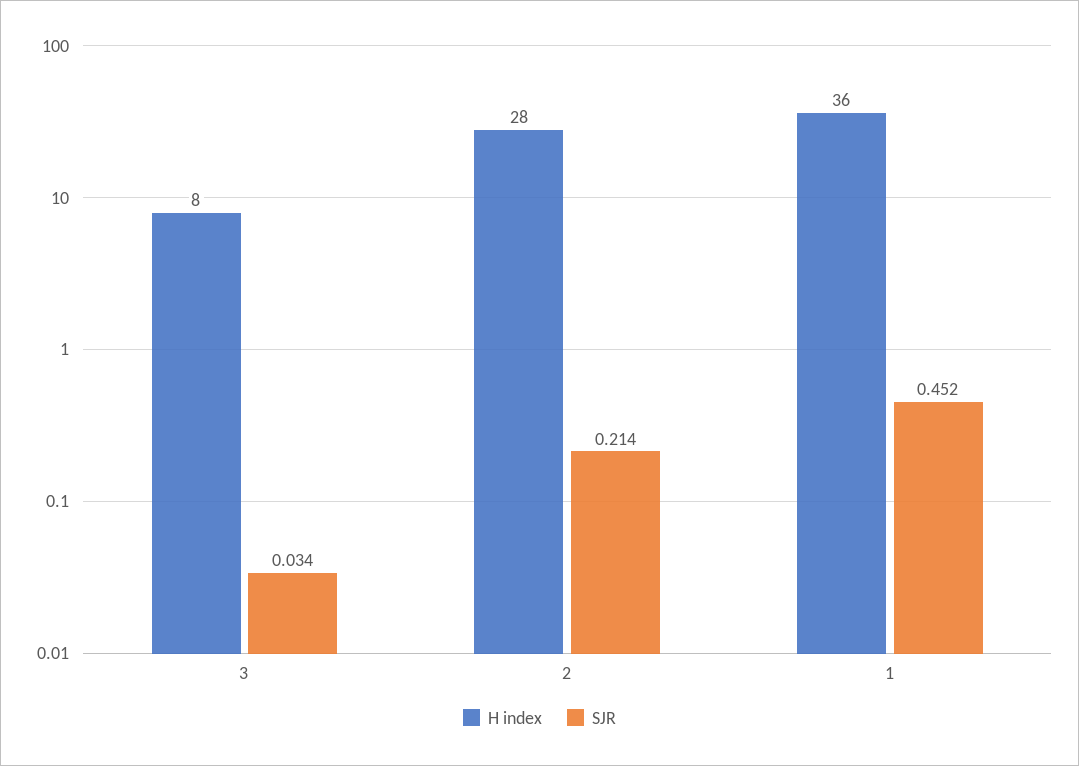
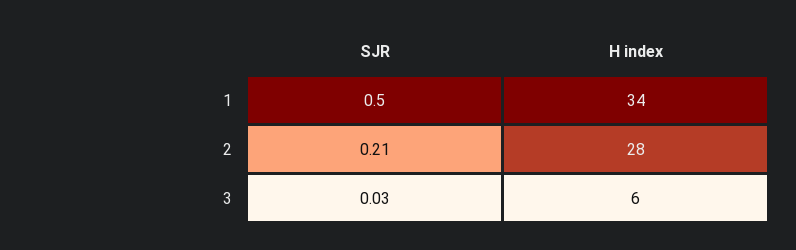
H index, 3: 8 -> 6
H index, 1: 36 -> 34
SJR, 1: 0.452 -> 0.5

